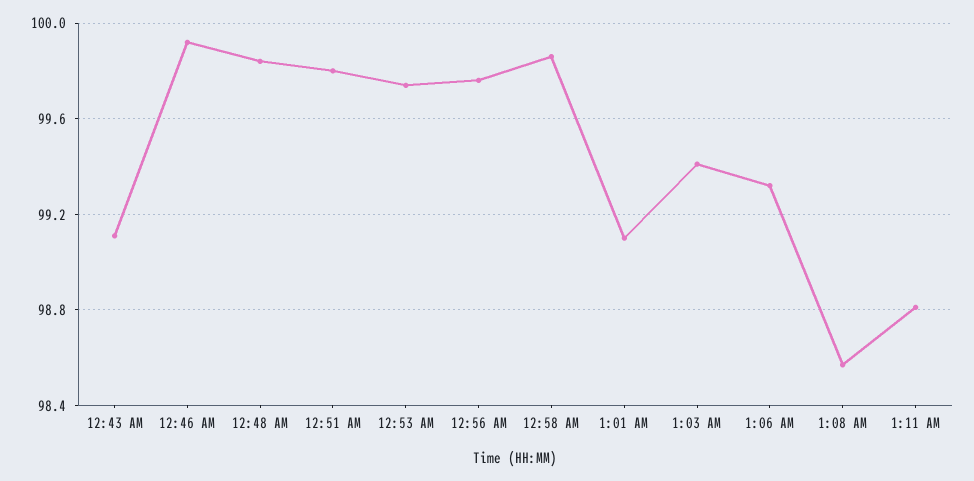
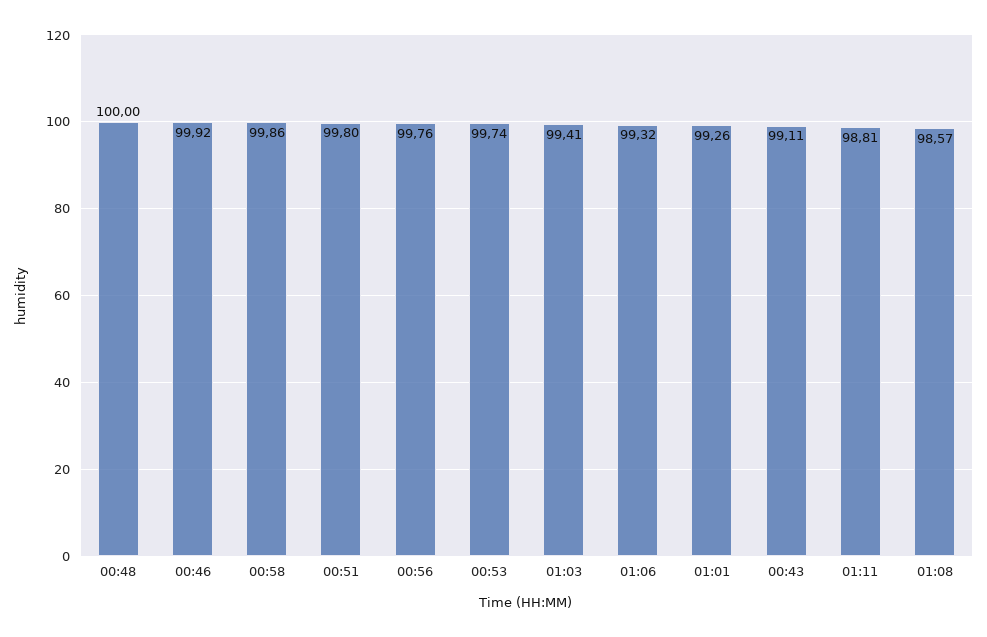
12:48 AM: 99.85 -> 100
1:01 AM: 99.1 -> 99.26

